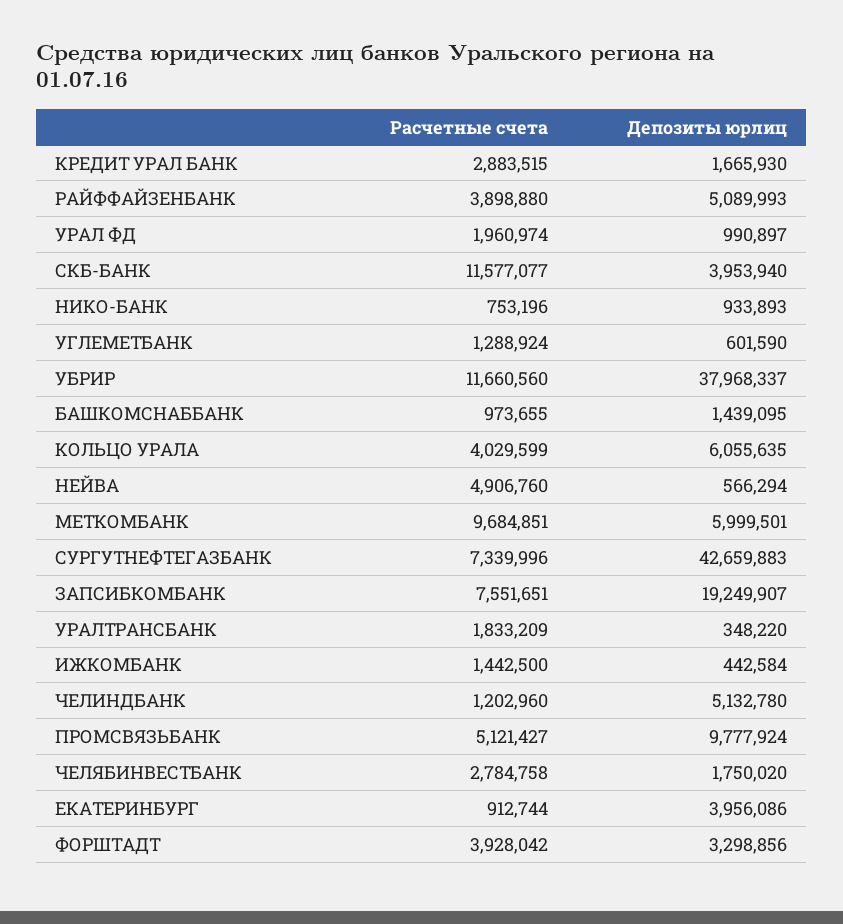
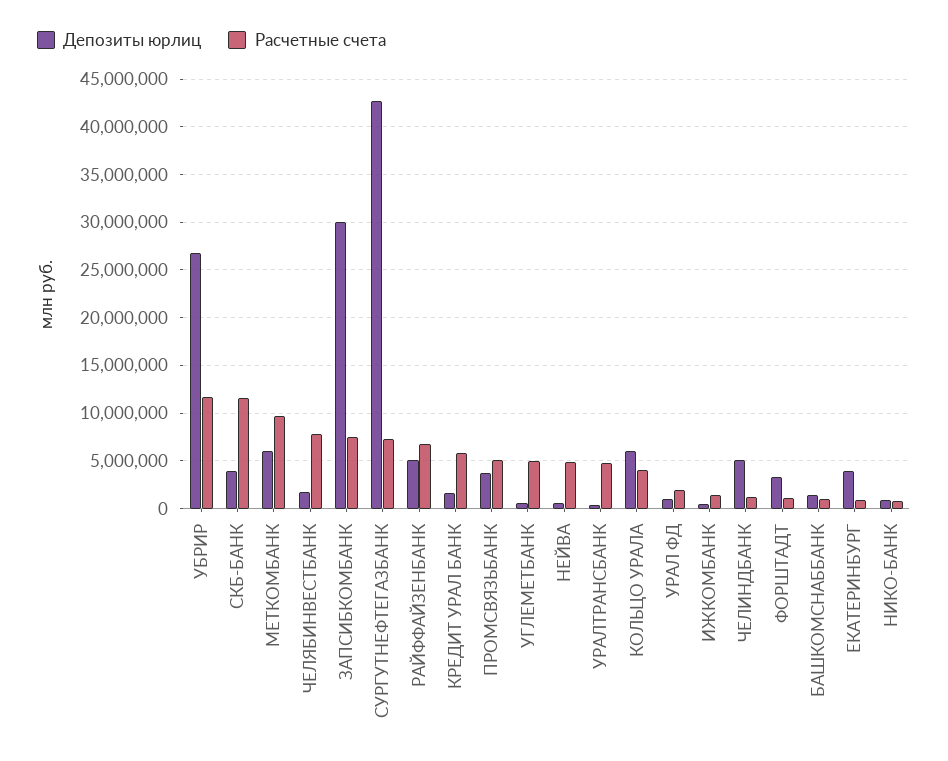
Расчетные счета, КРЕДИТ УРАЛ БАНК: 2883515 -> 6000000
Расчетные счета, РАЙФФАЙЗЕНБАНК: 3898880 -> 7000000
Расчетные счета, УГЛЕМЕТБАНК: 1288924 -> 5000000
Депозиты юрлиц, УБРИР: 37968337 -> 27000000
Депозиты юрлиц, ЗАПСИБКОМБАНК: 19249907 -> 30000000
Расчетные счета, УРАЛТРАНСБАНК: 1833209 -> 5000000
Депозиты юрлиц, ПРОМСВЯЗЬБАНК: 9777924 -> 4000000
Расчетные счета, ЧЕЛЯБИНВЕСТБАНК: 2784758 -> 8000000
Расчетные счета, ФОРШТАДТ: 3928042 -> 1000000

